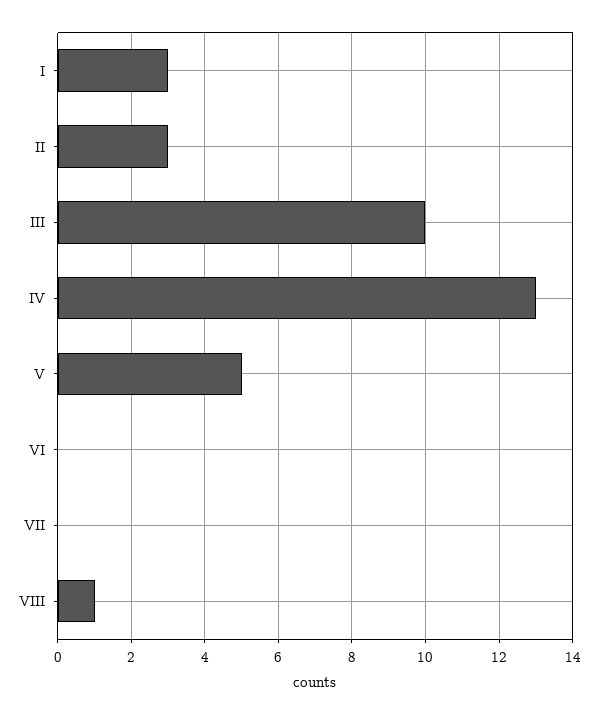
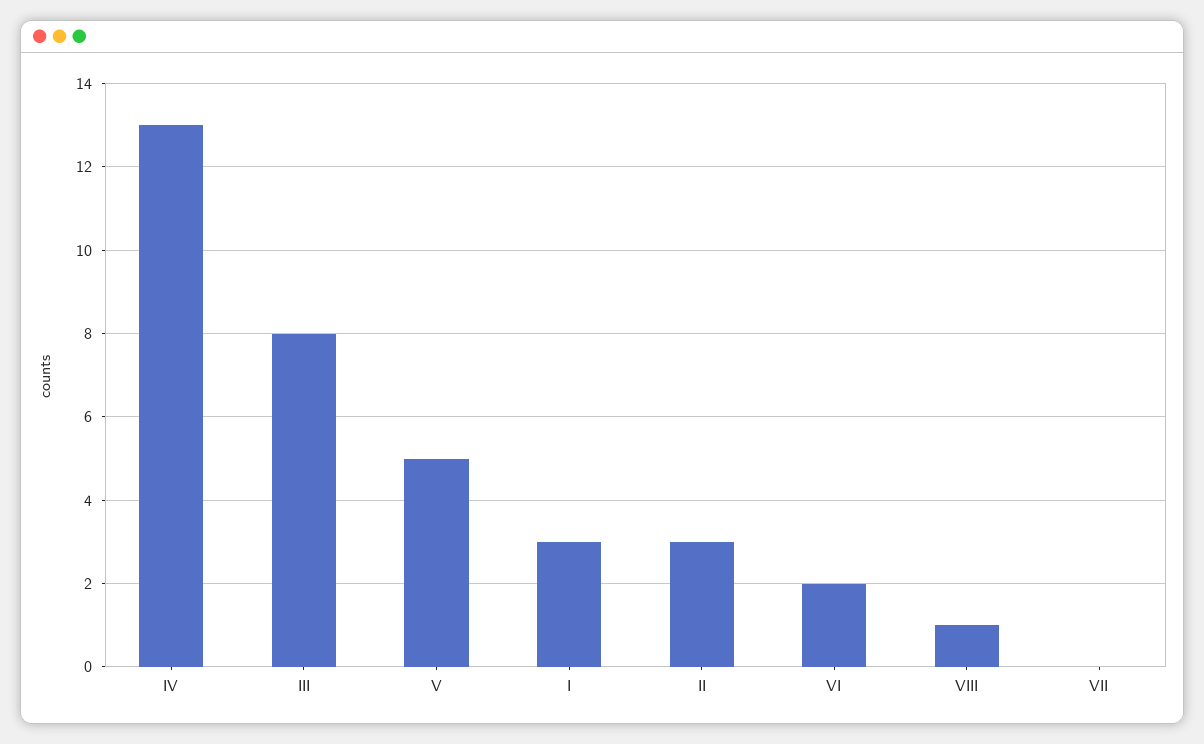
III: 10 -> 8
VI: 0 -> 2

